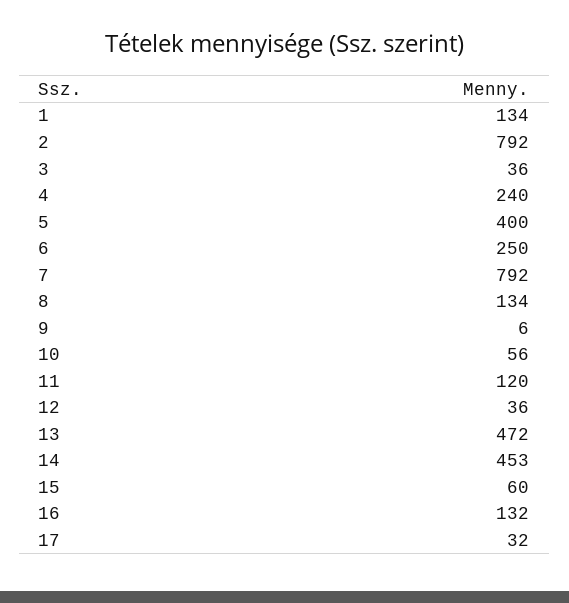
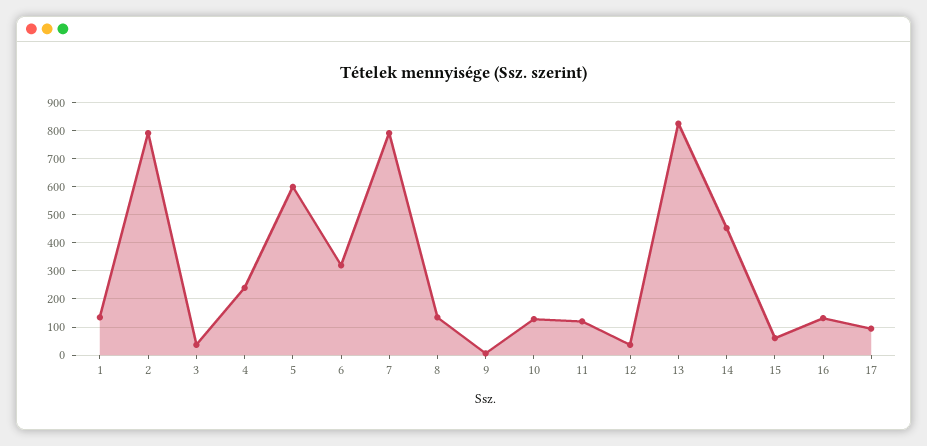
5: 400 -> 600
6: 250 -> 325
10: 56 -> 125
13: 472 -> 825
17: 32 -> 100

